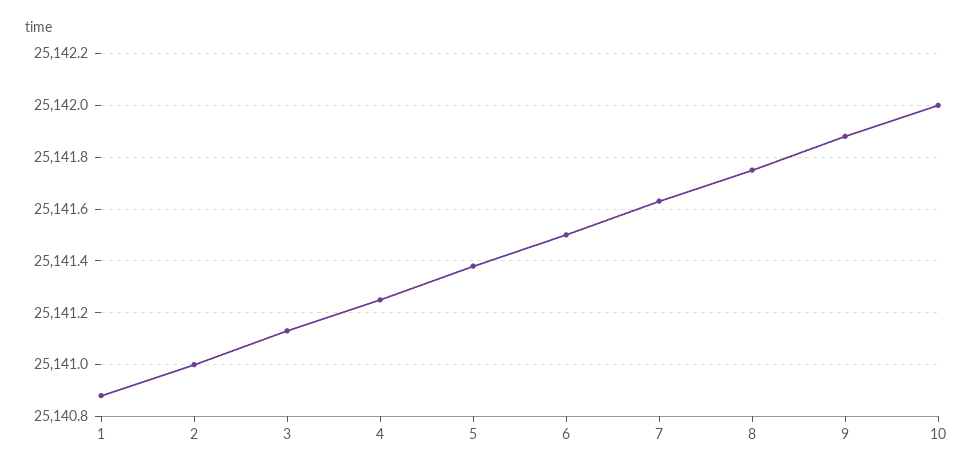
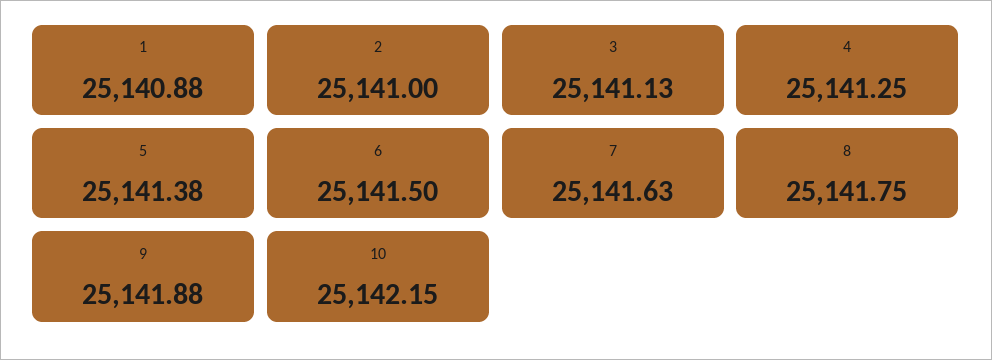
10: 25142 -> 25142.15

